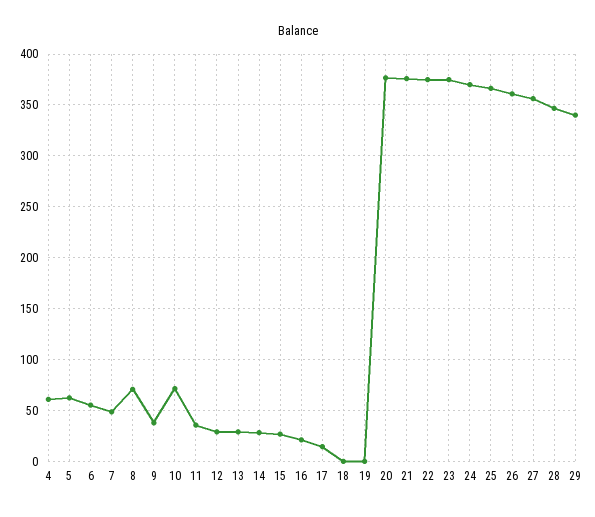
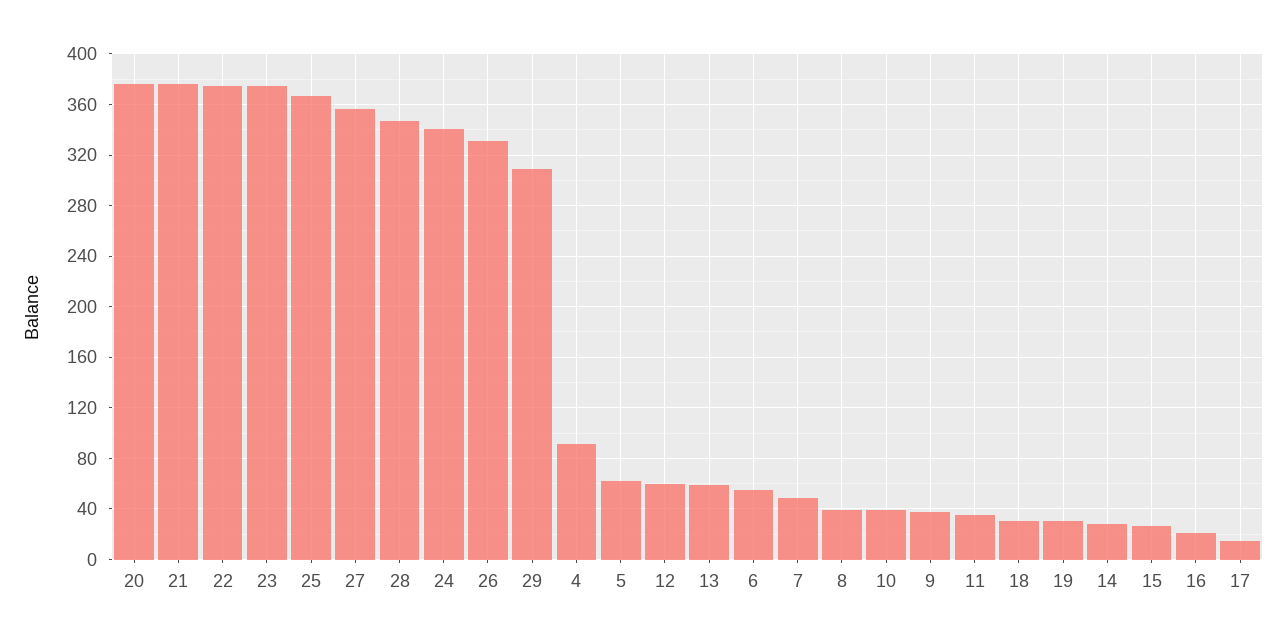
4: 60 -> 90
8: 70 -> 40
10: 70 -> 40
12: 30 -> 60
13: 30 -> 60
18: 0 -> 30
19: 0 -> 30
24: 370 -> 340
26: 360 -> 330
29: 340 -> 310

